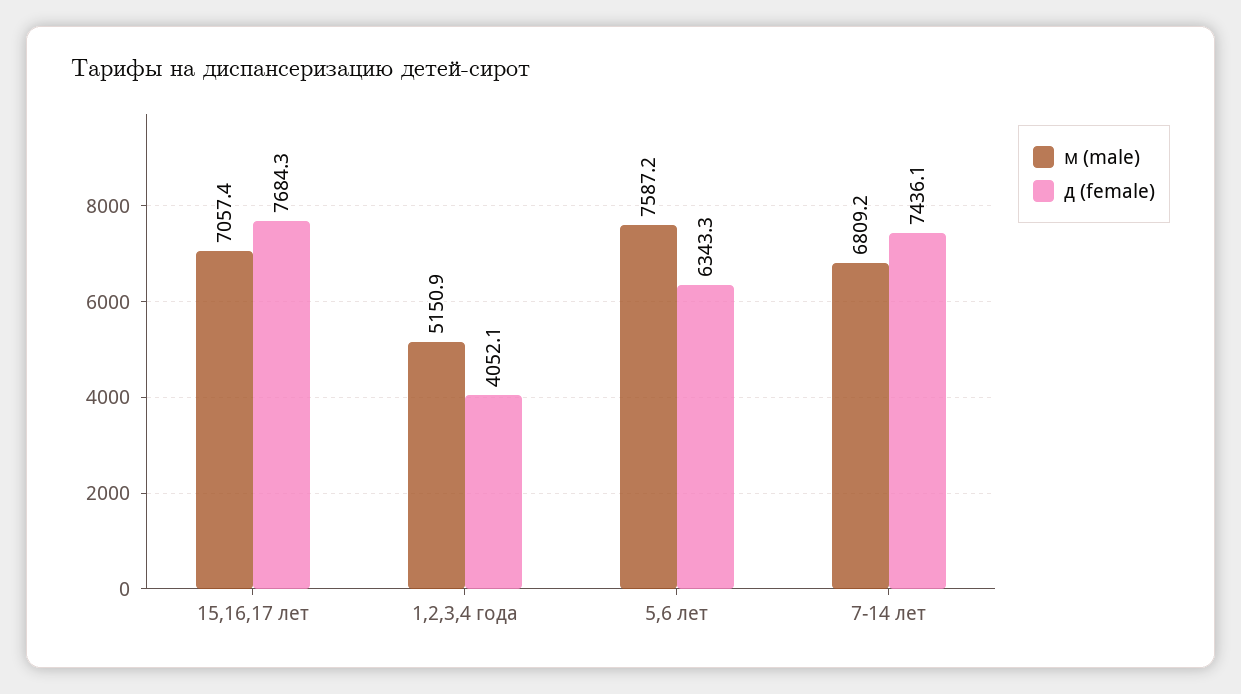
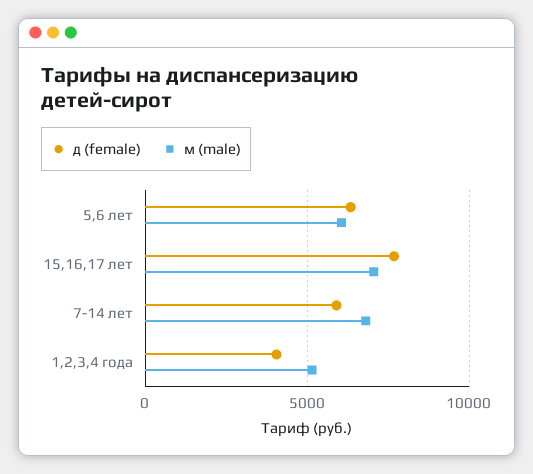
м (male), 5,6 лет: 7587.2 -> 6000
д (female), 7-14 лет: 7436.1 -> 6000

